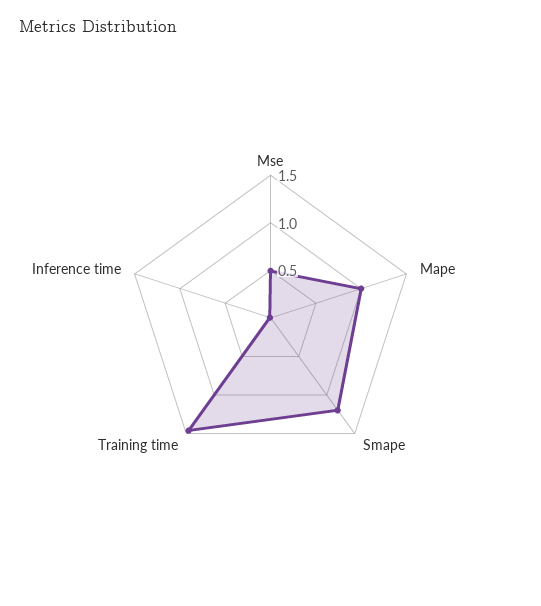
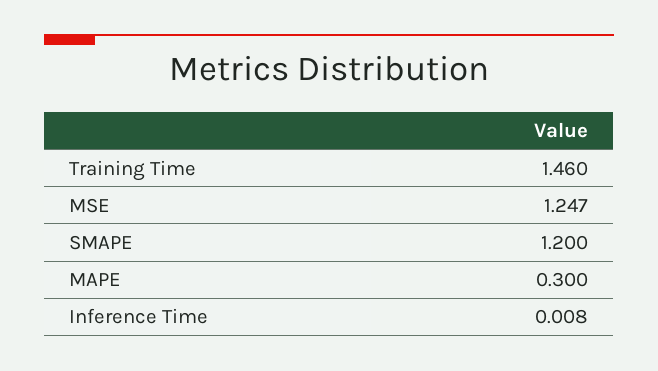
Mse: 0.5 -> 1.247
Mape: 1 -> 0.3

